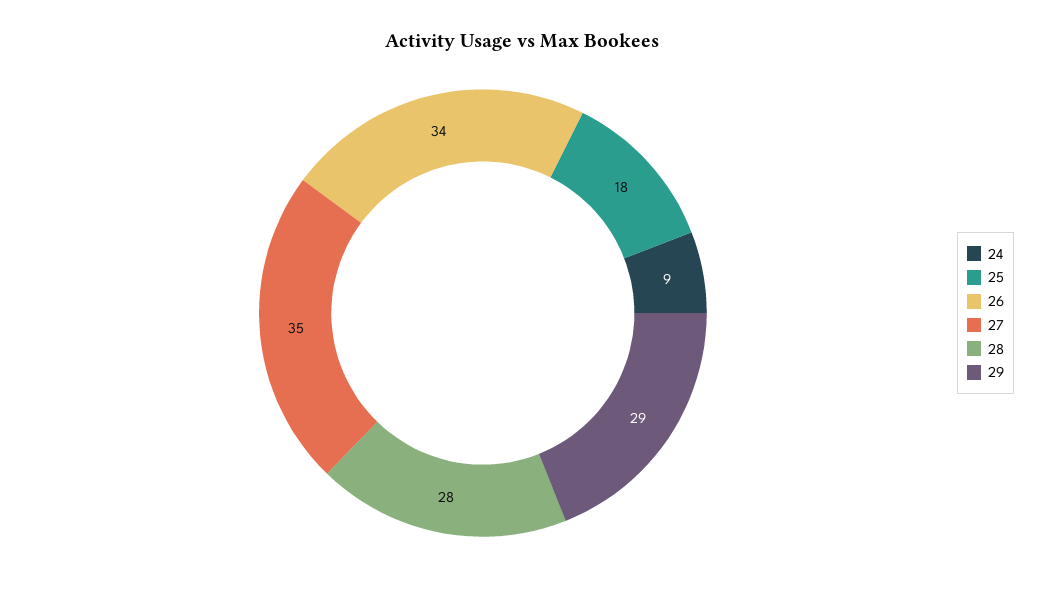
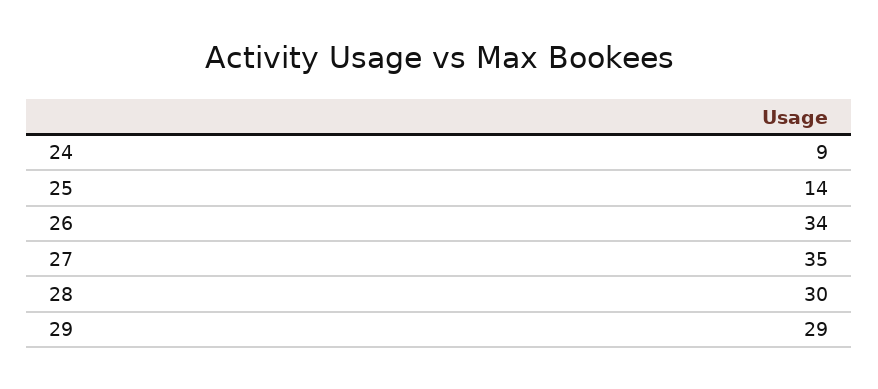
25: 18 -> 14
28: 28 -> 30

